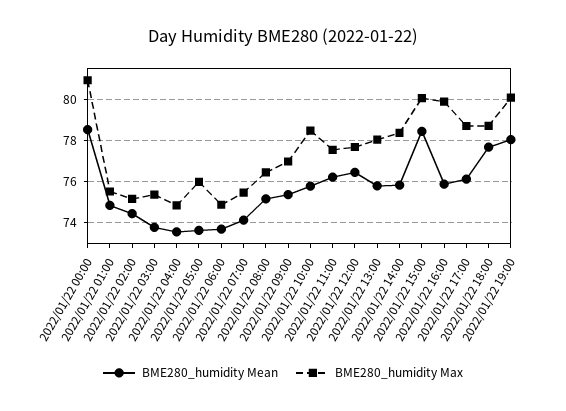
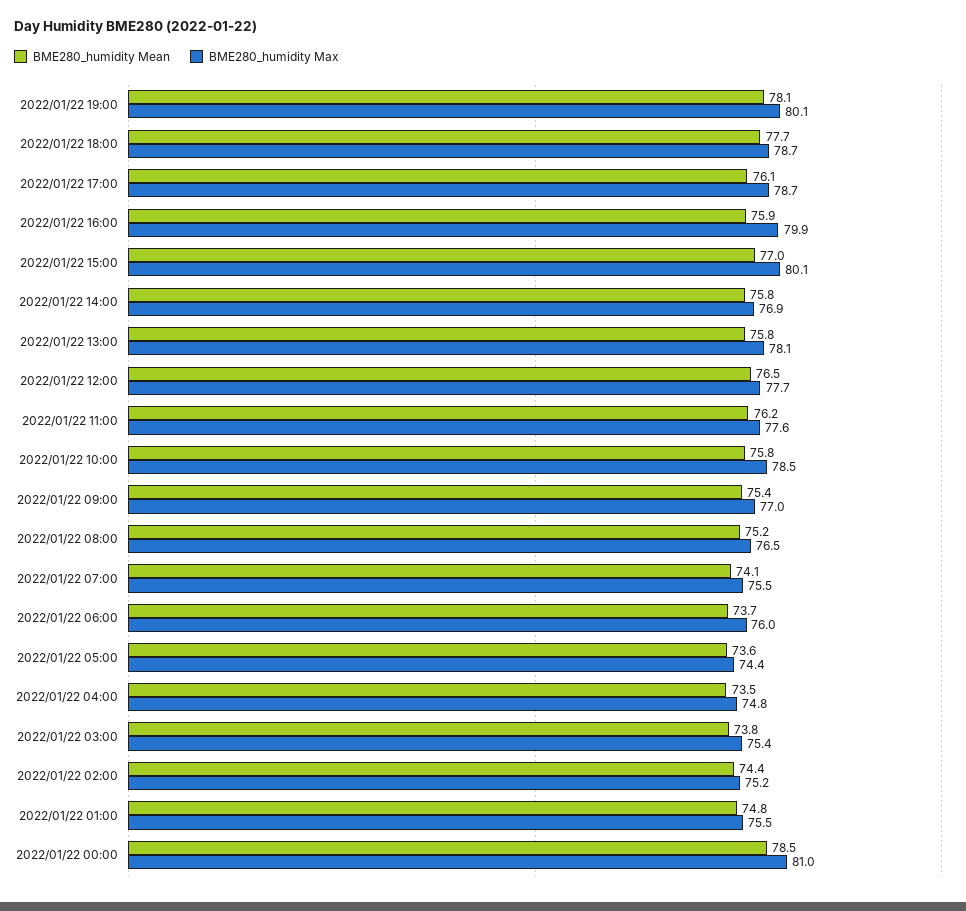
BME280_humidity Max, 2022/01/22 05:00: 76 -> 74.4
BME280_humidity Max, 2022/01/22 06:00: 75 -> 76
BME280_humidity Max, 2022/01/22 14:00: 78.5 -> 76.9
BME280_humidity Mean, 2022/01/22 15:00: 78.5 -> 77

